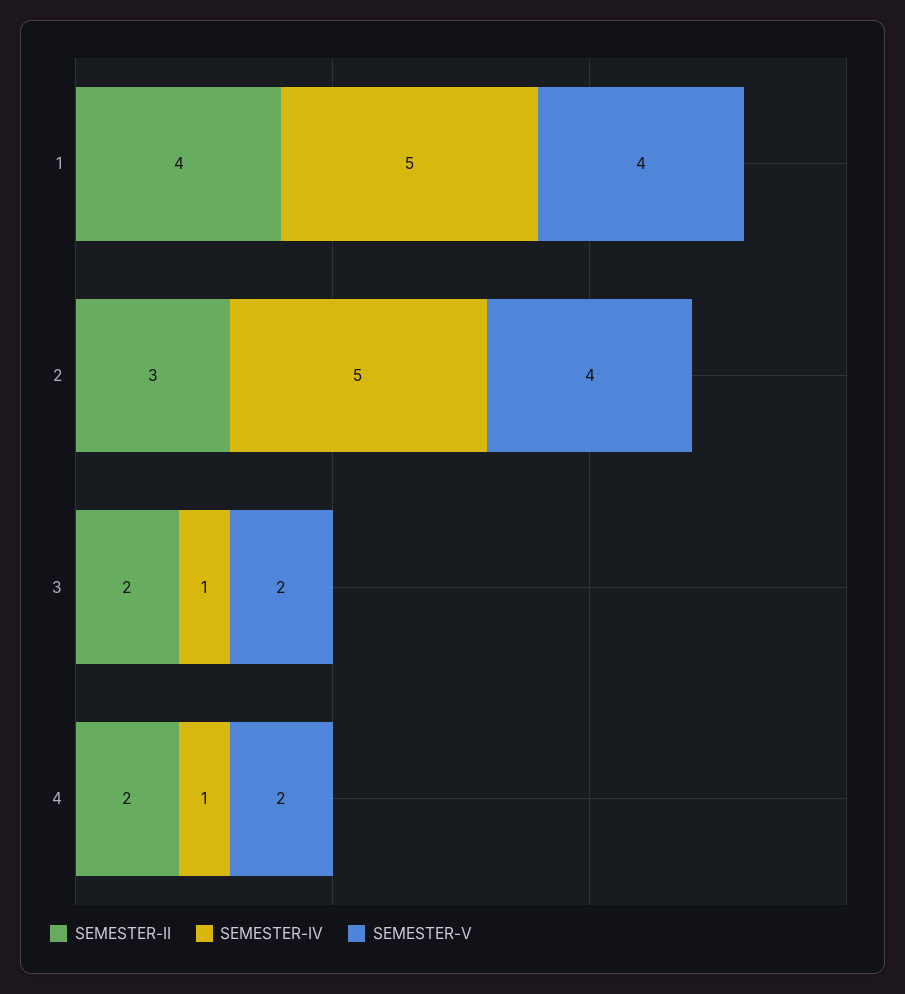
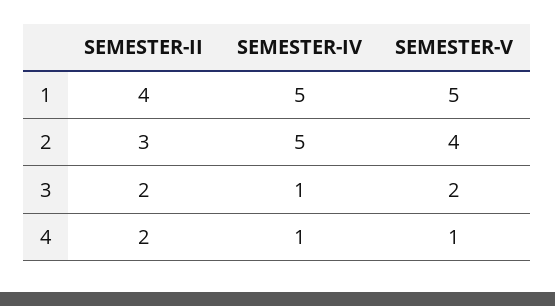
SEMESTER-V, 1: 4 -> 5
SEMESTER-V, 4: 2 -> 1

